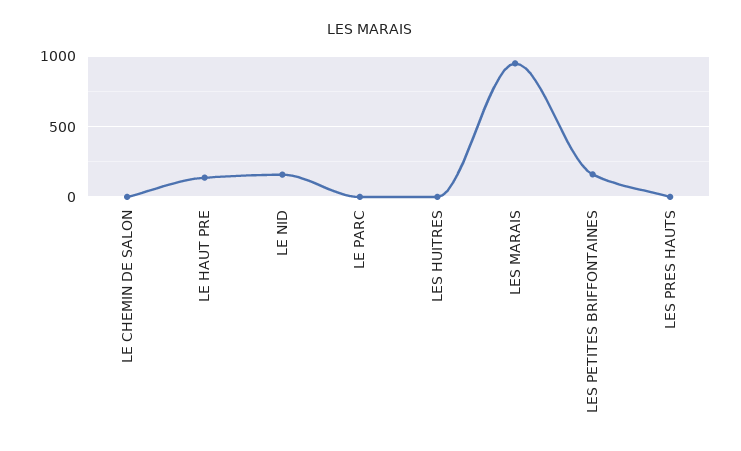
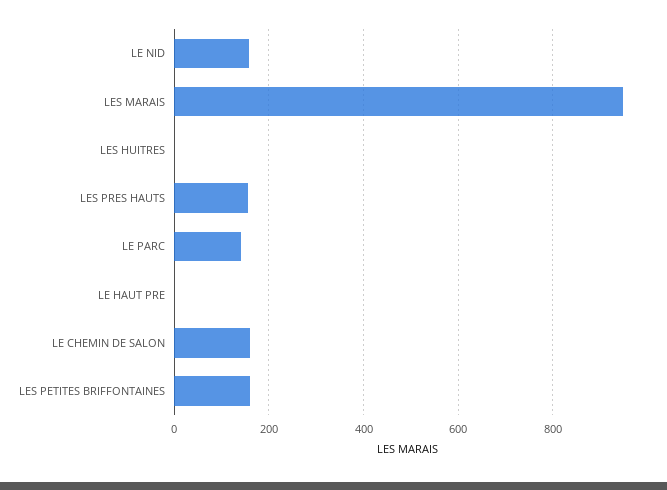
LE CHEMIN DE SALON: 0 -> 160
LE HAUT PRE: 150 -> 0
LE PARC: 0 -> 140
LES PRES HAUTS: 0 -> 160

